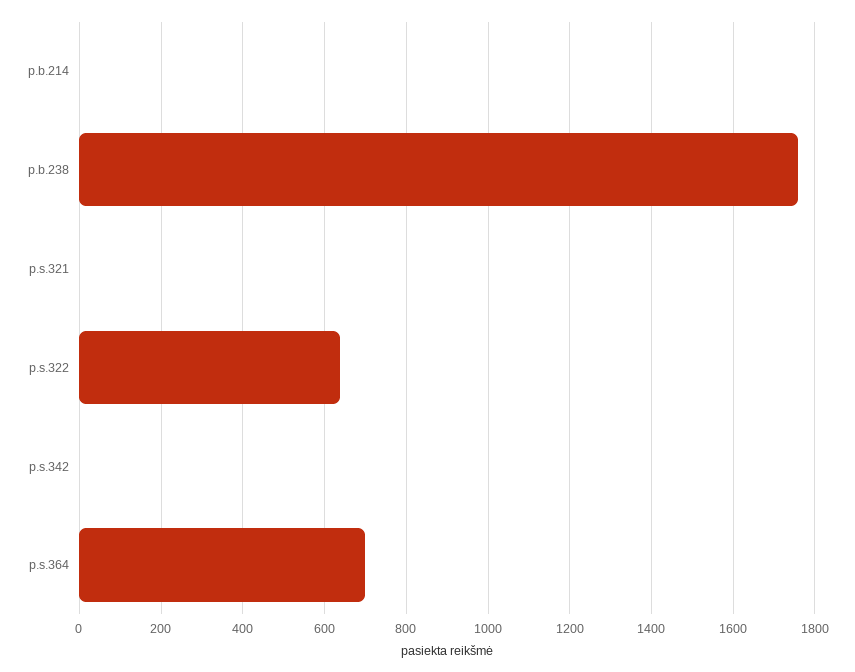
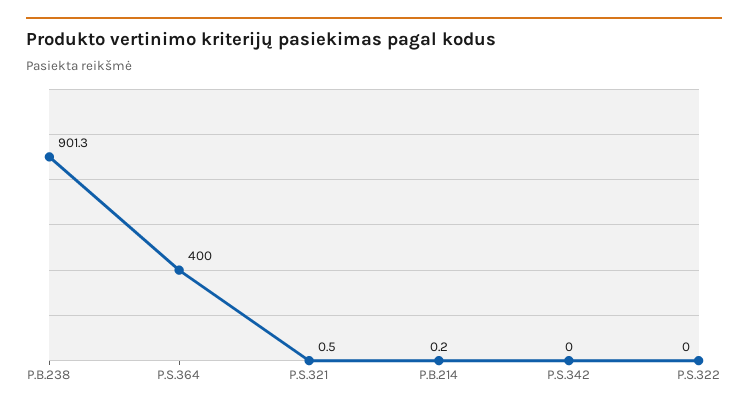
p.b.238: 1760 -> 901.3
p.s.322: 640 -> 0
p.s.364: 700 -> 400

